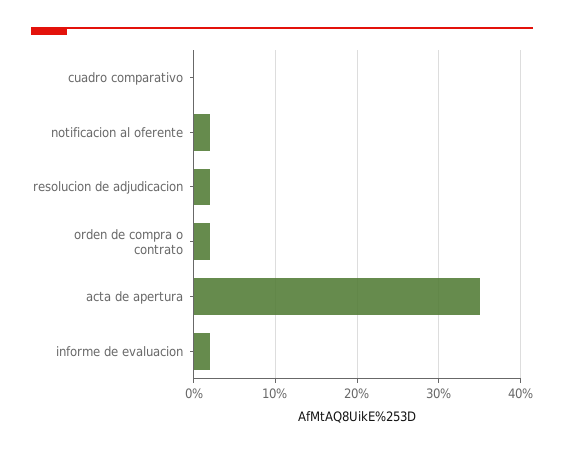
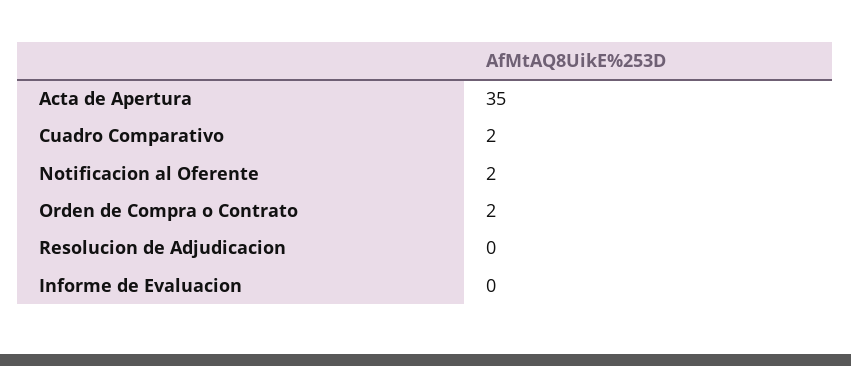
cuadro comparativo: 0 -> 2
resolucion de adjudicacion: 2 -> 0
informe de evaluacion: 2 -> 0

